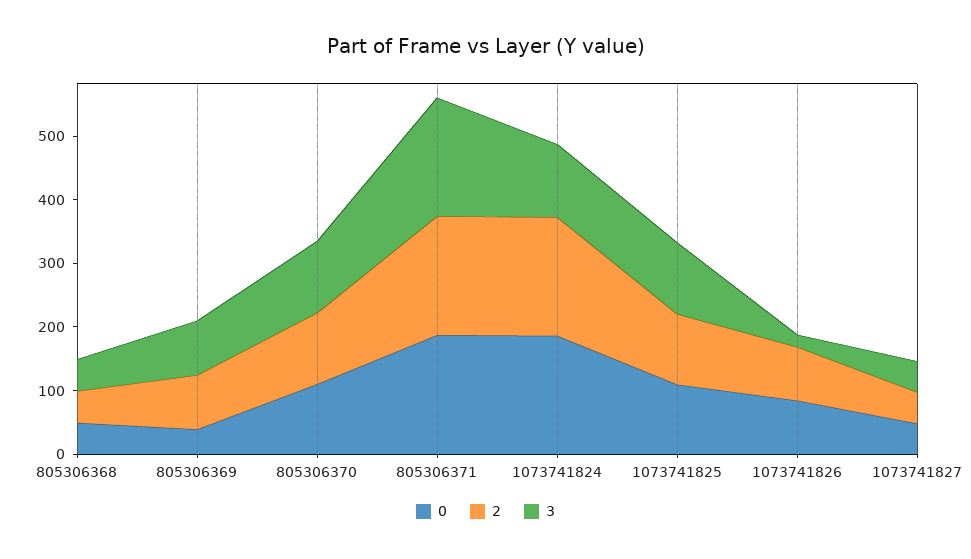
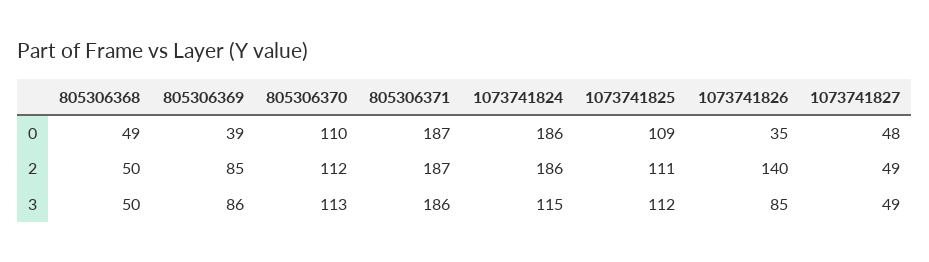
0, 1073741826: 80 -> 35
2, 1073741826: 80 -> 140
3, 1073741826: 20 -> 85

